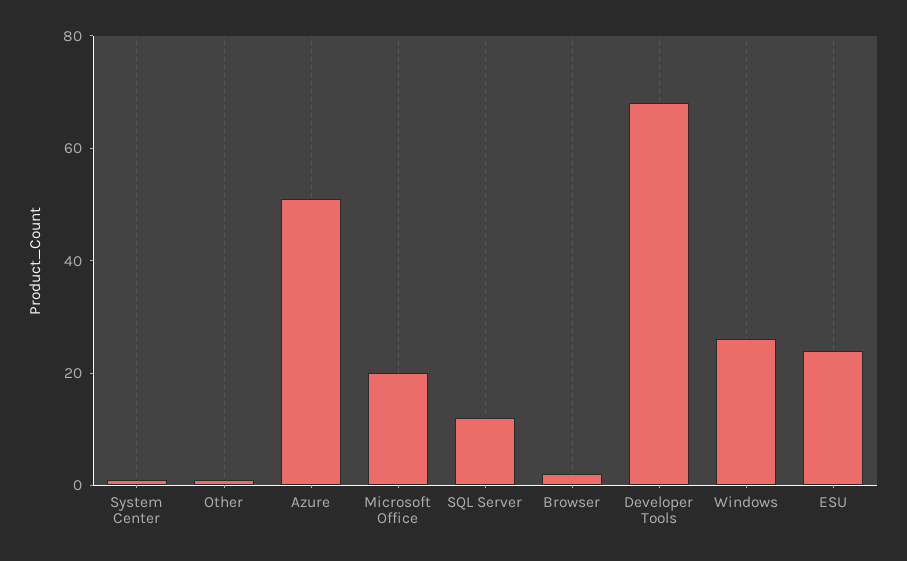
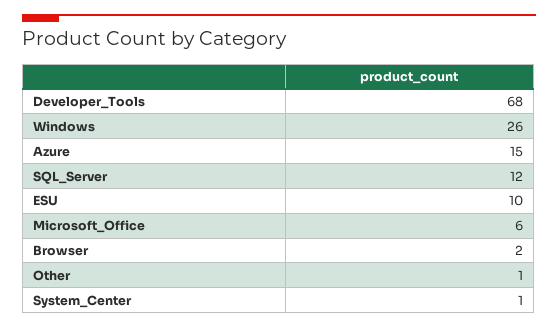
Azure: 50 -> 15
Microsoft Office: 20 -> 6
ESU: 25 -> 10

